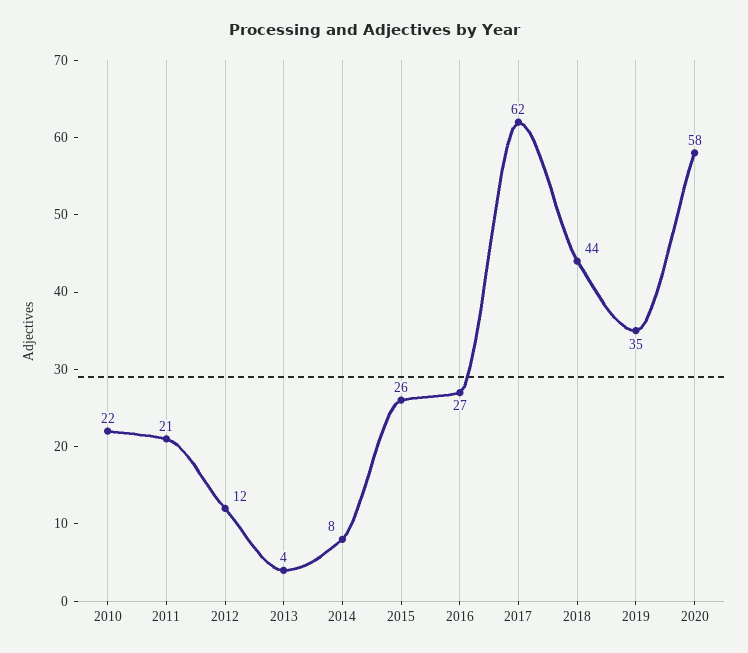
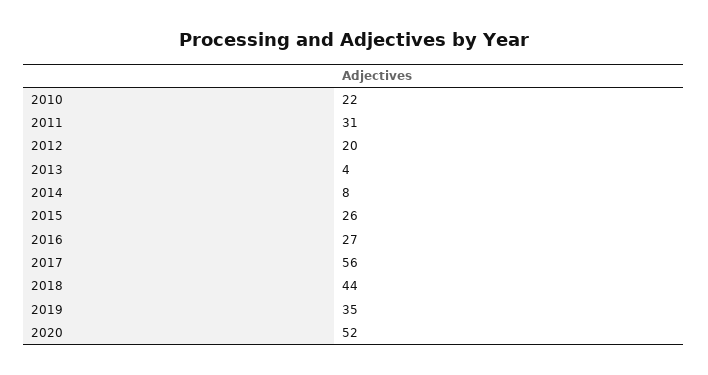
2011: 21 -> 31
2012: 12 -> 20
2017: 62 -> 56
2020: 58 -> 52

